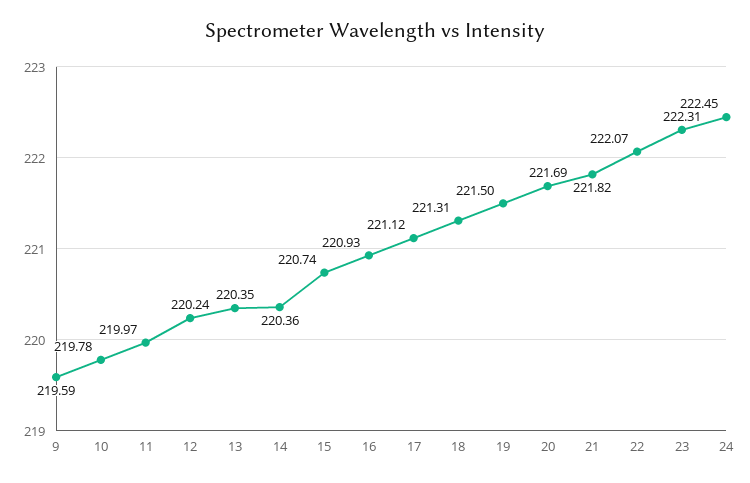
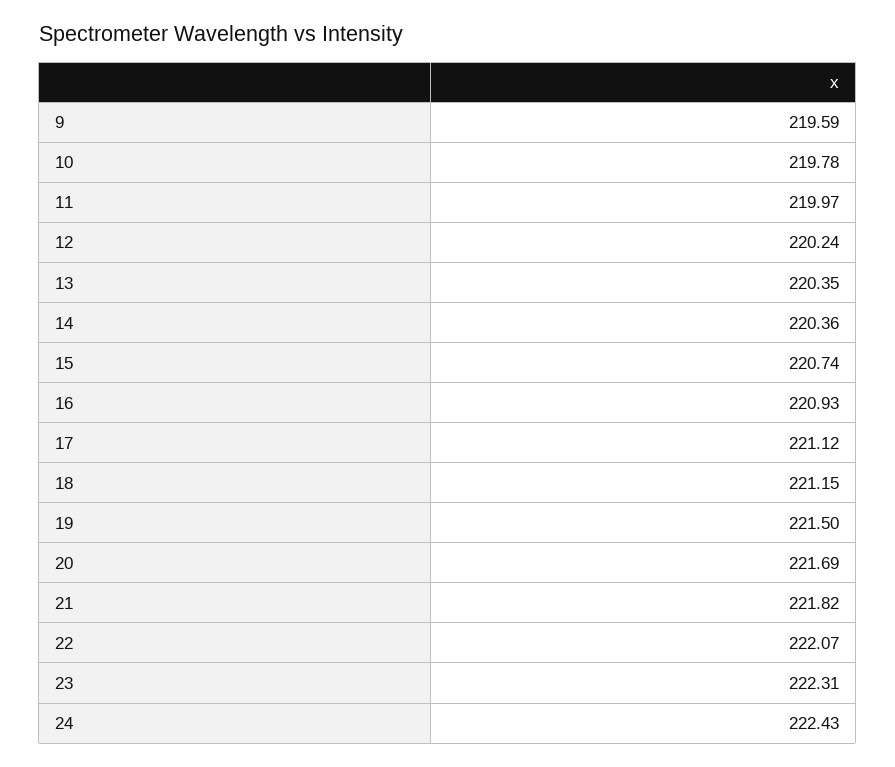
18: 221.31 -> 221.15
24: 222.45 -> 222.43

